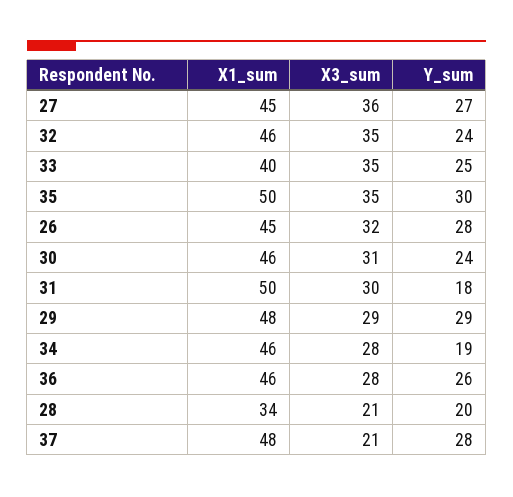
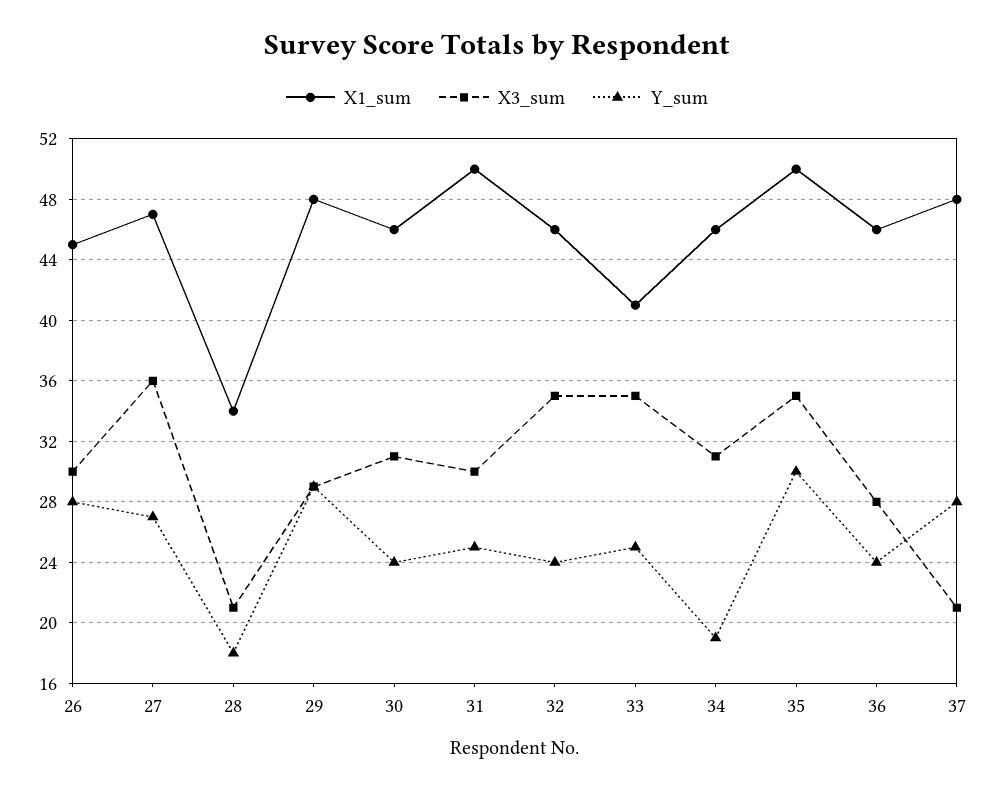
X1_sum, 27: 45 -> 47
X1_sum, 33: 40 -> 41
X3_sum, 26: 32 -> 30
Y_sum, 31: 18 -> 25
X3_sum, 34: 28 -> 31
Y_sum, 36: 26 -> 24
Y_sum, 28: 20 -> 18

